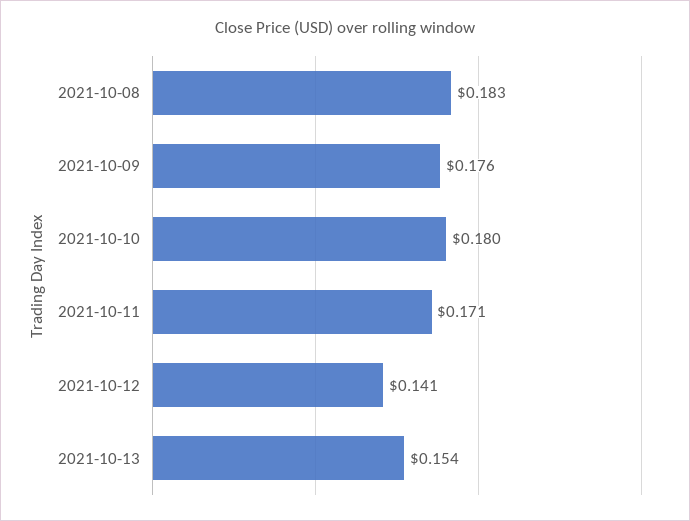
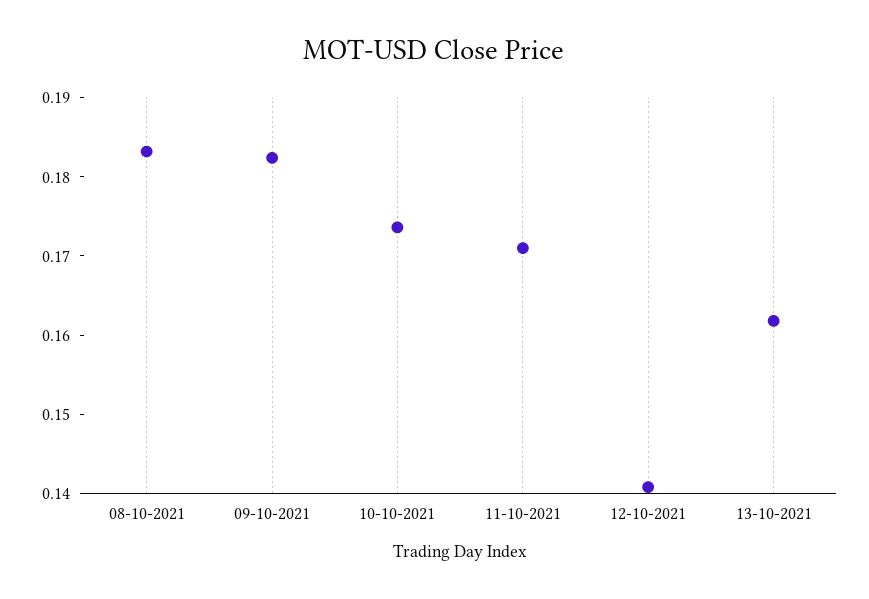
2021-10-09: 0.176 -> 0.182
2021-10-10: 0.18 -> 0.174
2021-10-13: 0.154 -> 0.162

